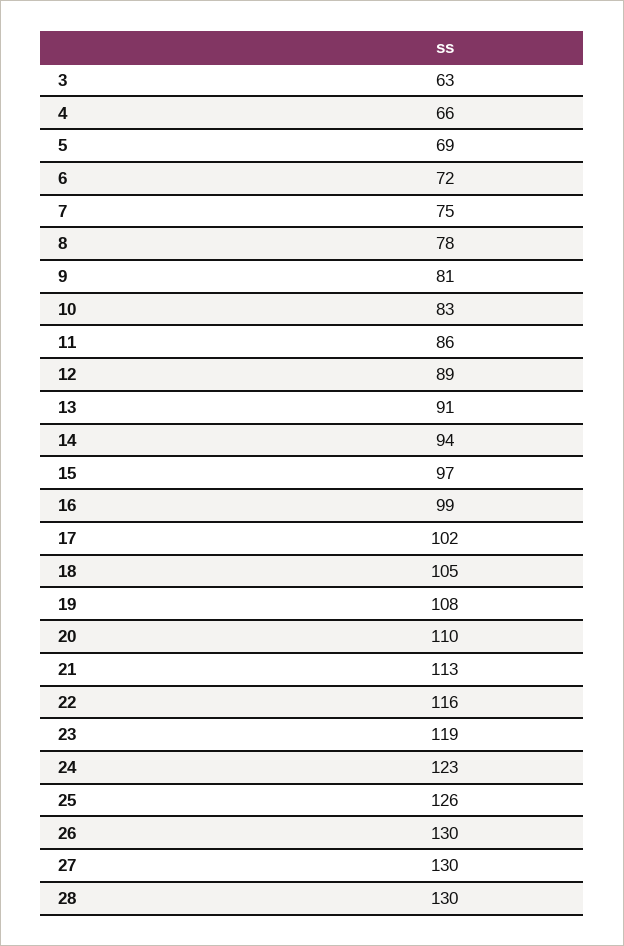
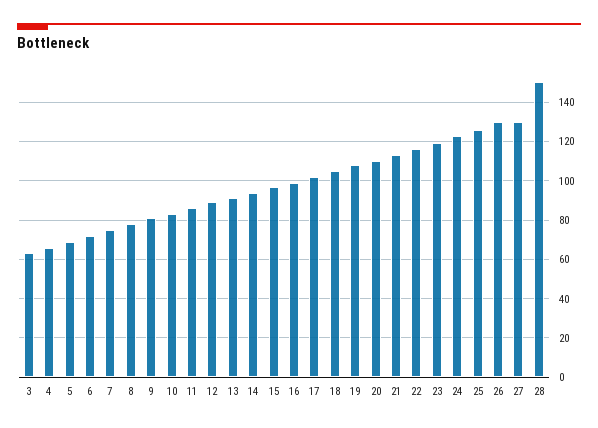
28: 130 -> 150

